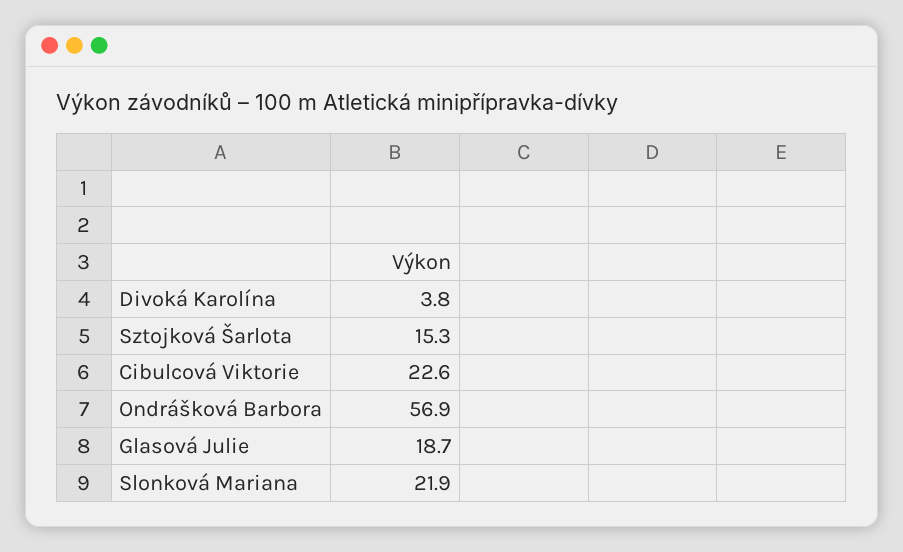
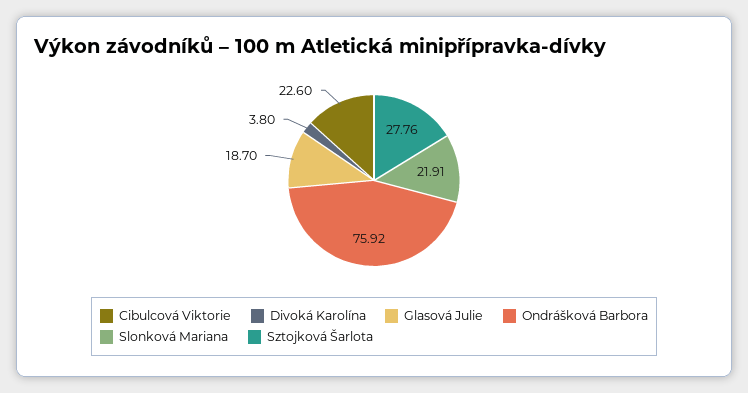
Sztojková Šarlota: 15.3 -> 27.76
Ondrášková Barbora: 56.9 -> 75.92

